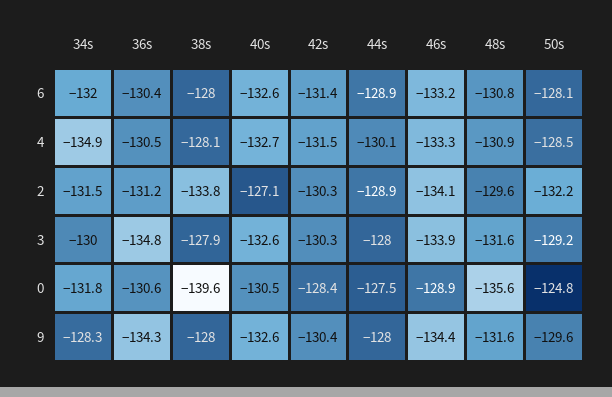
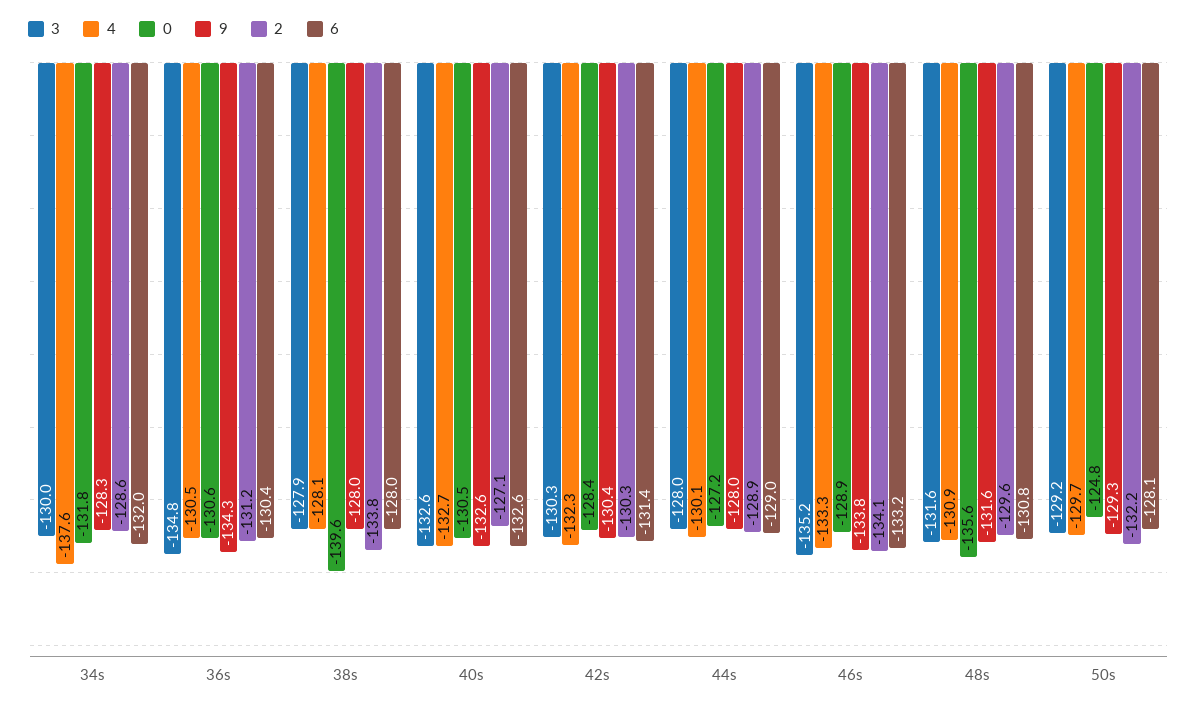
6, 44s: -128.9 -> -129
4, 34s: -134.9 -> -137.6
4, 42s: -131.5 -> -132.3
4, 50s: -128.5 -> -129.7
2, 34s: -131.5 -> -128.6
3, 46s: -133.9 -> -135.2
0, 44s: -127.5 -> -127.2
9, 46s: -134.4 -> -133.8
9, 50s: -129.6 -> -129.3

